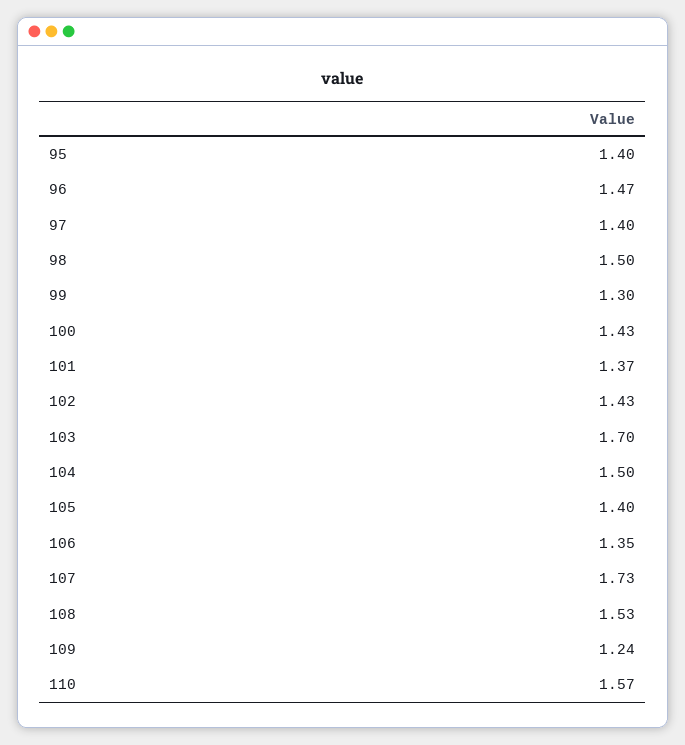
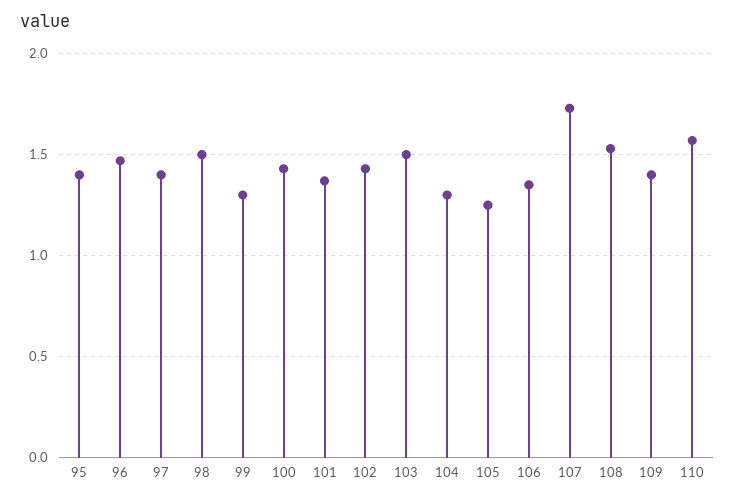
103: 1.7 -> 1.5
104: 1.5 -> 1.3
105: 1.4 -> 1.25
109: 1.24 -> 1.4

